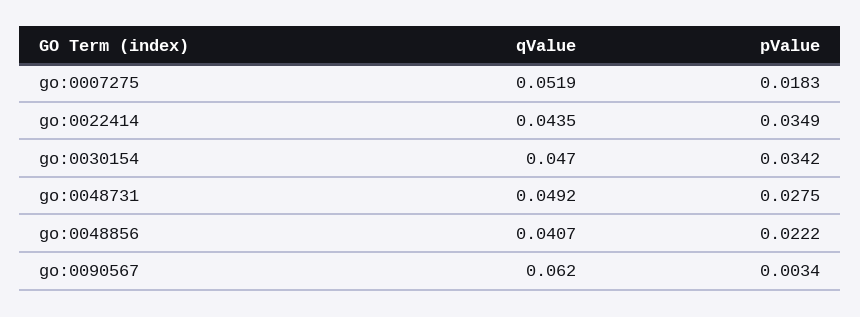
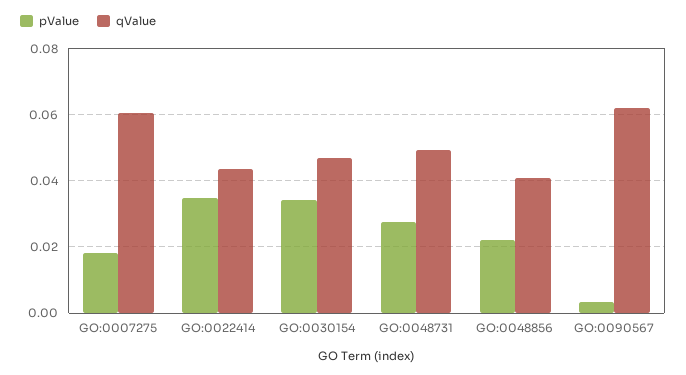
qValue, go:0007275: 0.0519 -> 0.06

